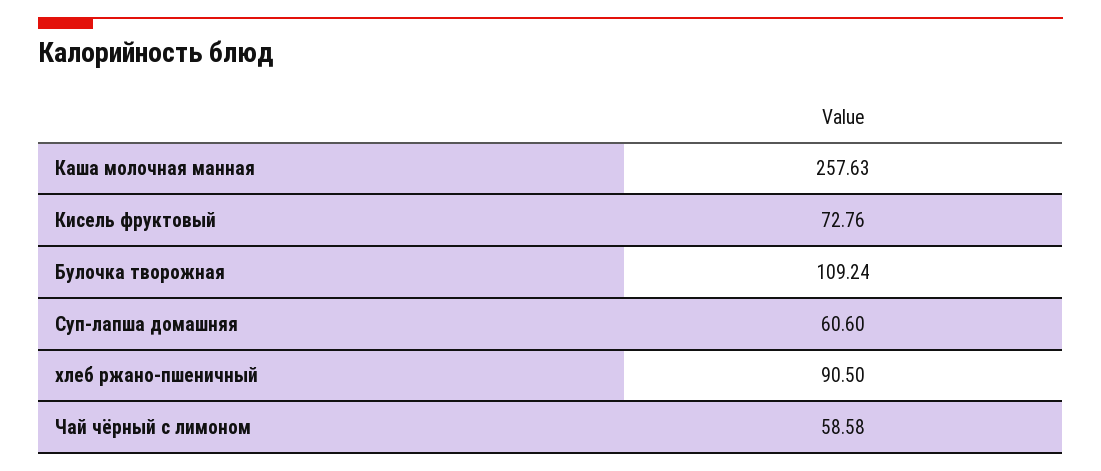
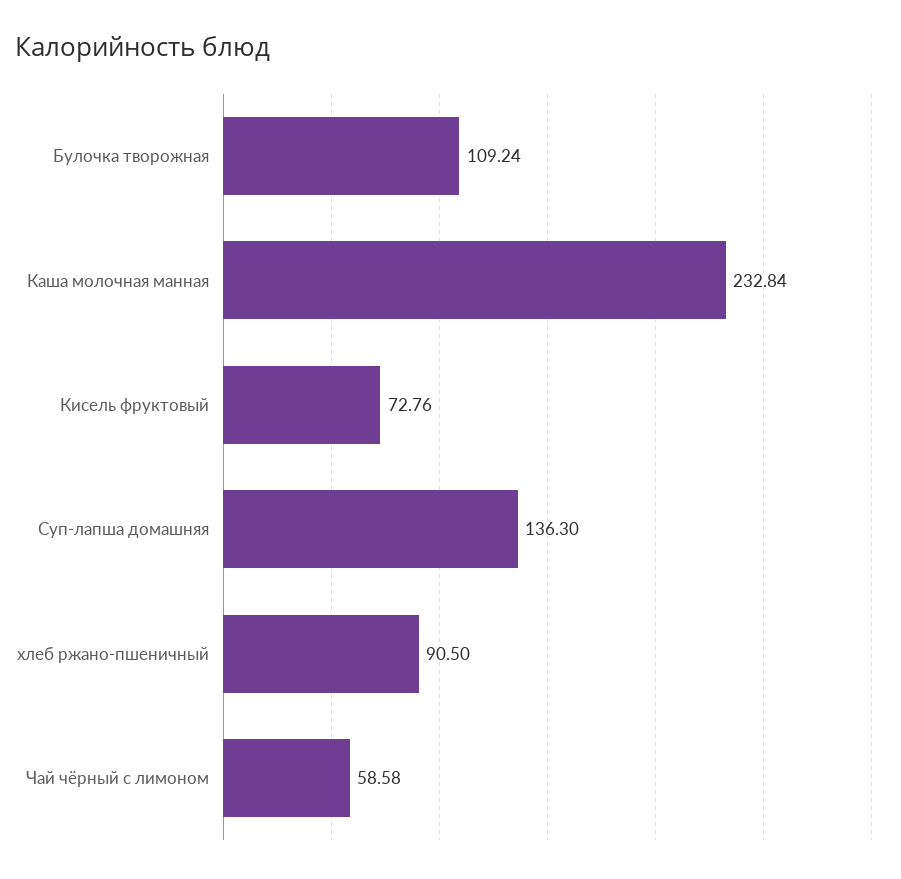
Каша молочная манная: 257.63 -> 232.84
Суп-лапша домашняя: 60.6 -> 136.3

